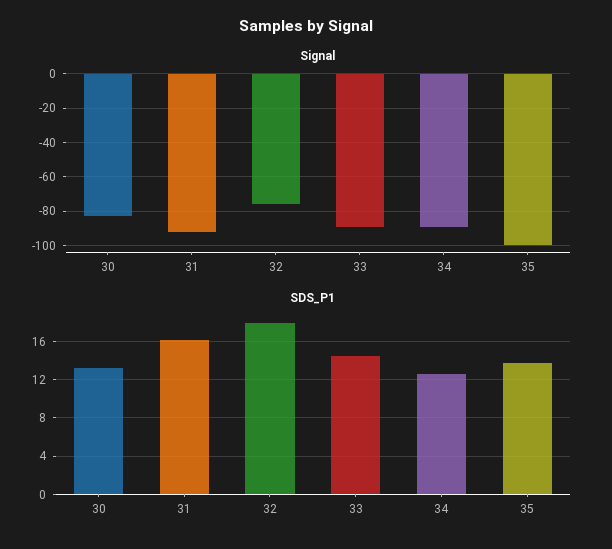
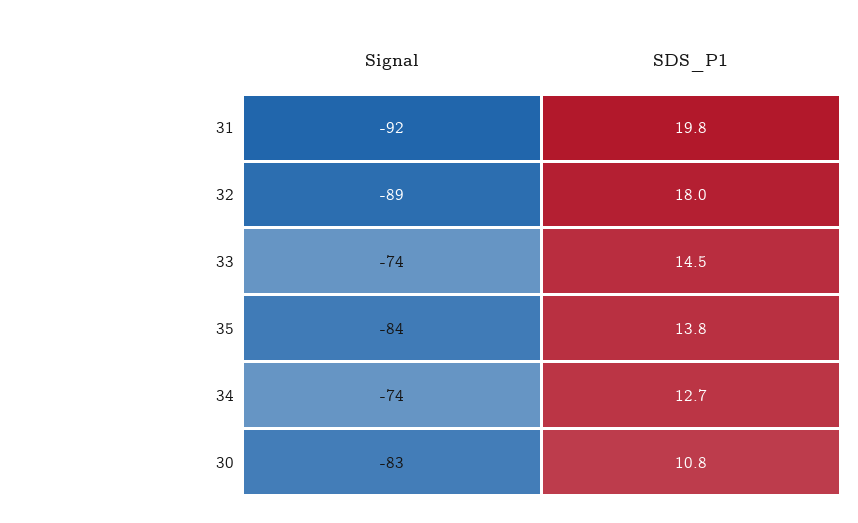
Signal, 32: -75 -> -89
Signal, 33: -90 -> -74
Signal, 34: -90 -> -74
Signal, 35: -100 -> -84
SDS_P1, 30: 13 -> 10.8
SDS_P1, 31: 16 -> 19.8

